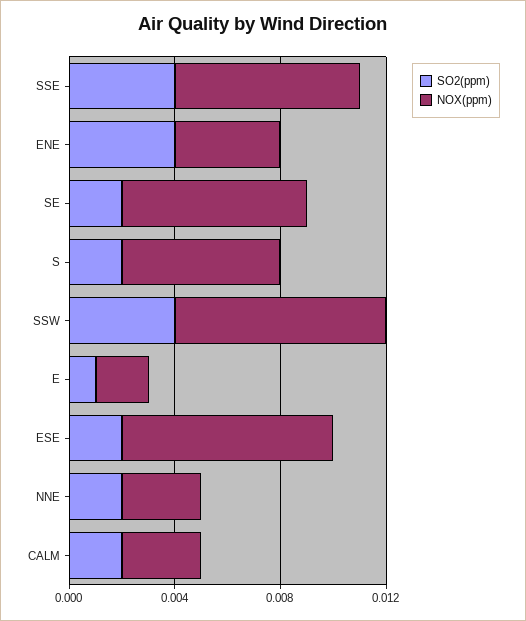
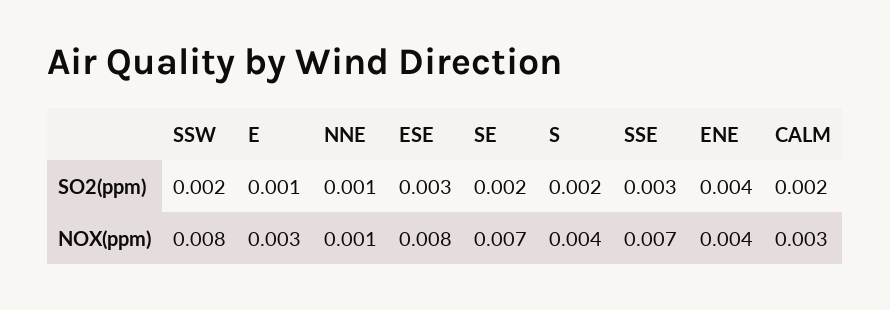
SO2(ppm), SSE: 0.004 -> 0.003
NOX(ppm), S: 0.006 -> 0.004
SO2(ppm), SSW: 0.004 -> 0.002
NOX(ppm), E: 0.002 -> 0.003
SO2(ppm), ESE: 0.002 -> 0.003
SO2(ppm), NNE: 0.002 -> 0.001
NOX(ppm), NNE: 0.003 -> 0.001

